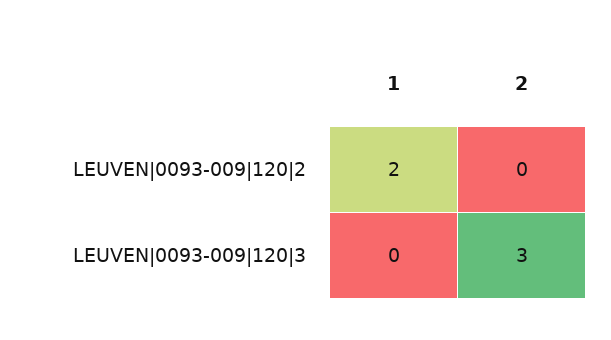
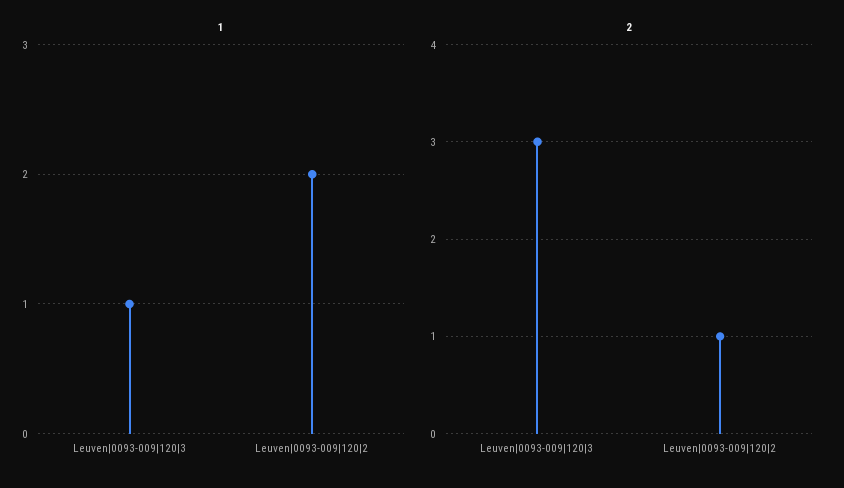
2, LEUVEN|0093-009|120|2: 0 -> 1
1, LEUVEN|0093-009|120|3: 0 -> 1

